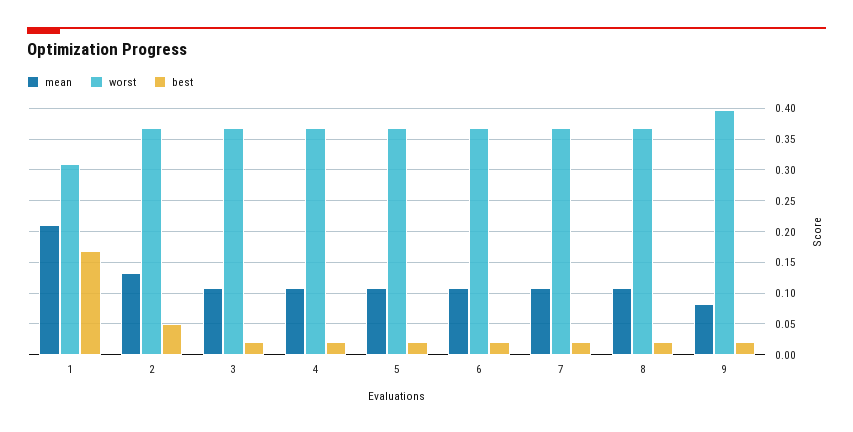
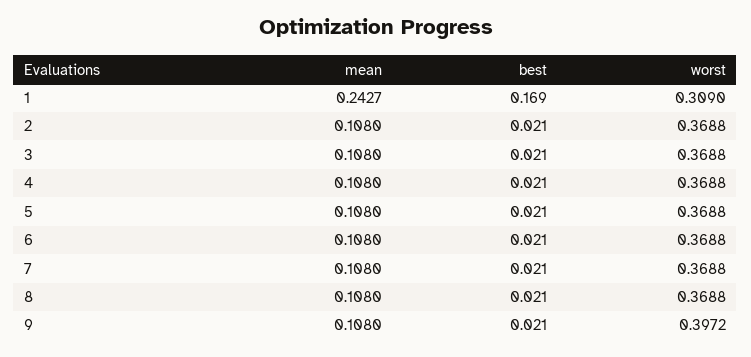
mean, 1: 0.21 -> 0.2427
mean, 2: 0.13 -> 0.108
best, 2: 0.05 -> 0.021
mean, 9: 0.08 -> 0.108

